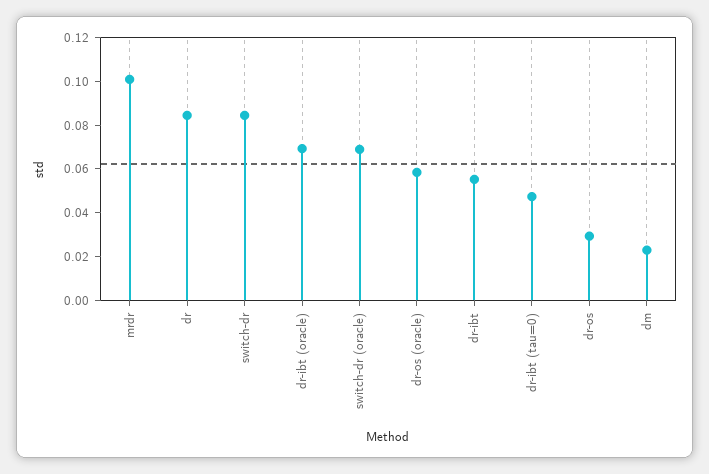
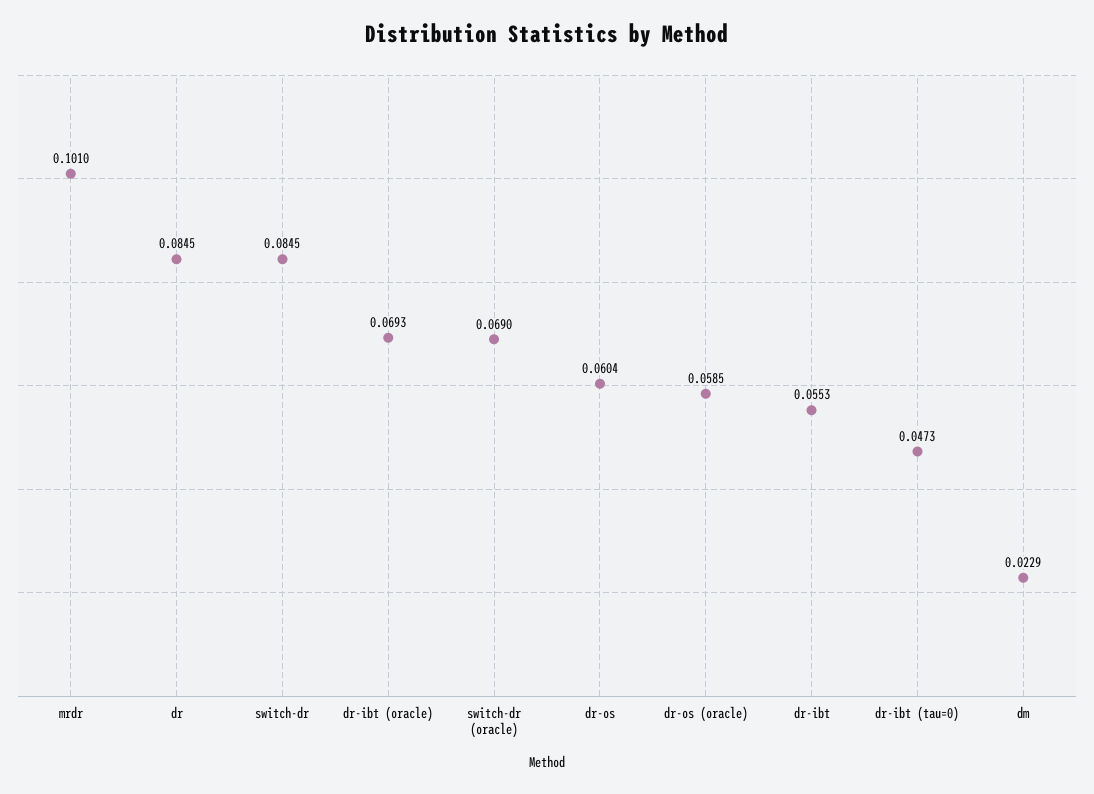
dr-os: 0.03 -> 0.0604

